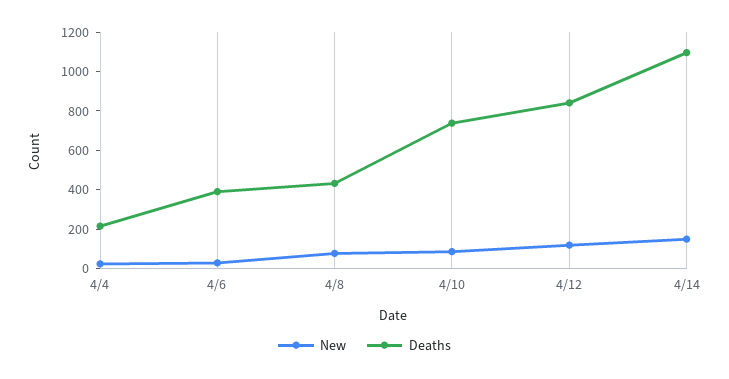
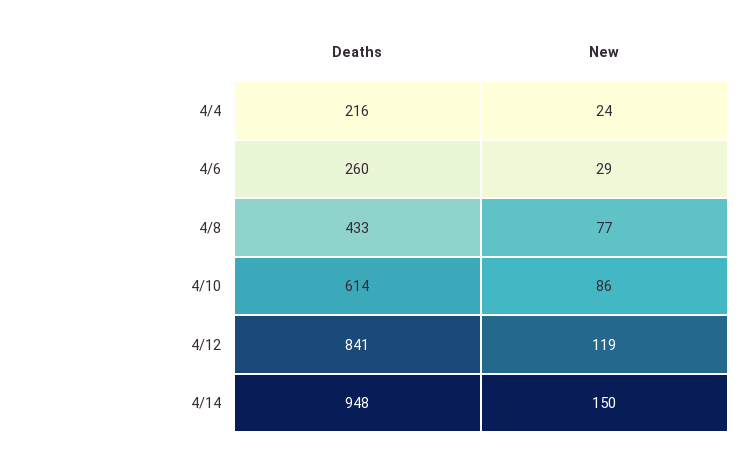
Deaths, 4/6: 400 -> 260
Deaths, 4/10: 750 -> 614
Deaths, 4/14: 1100 -> 948

